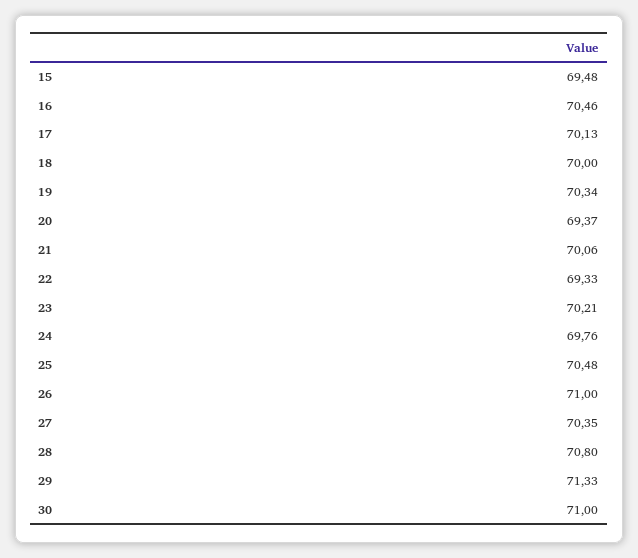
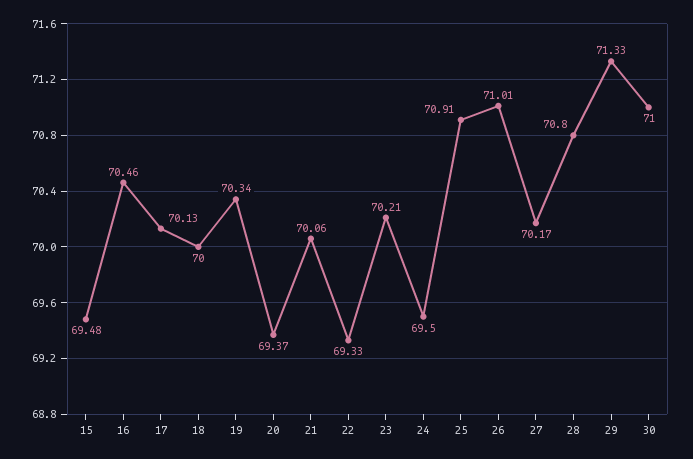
24: 69.76 -> 69.5
25: 70.48 -> 70.91
26: 71 -> 71.01
27: 70.35 -> 70.17

